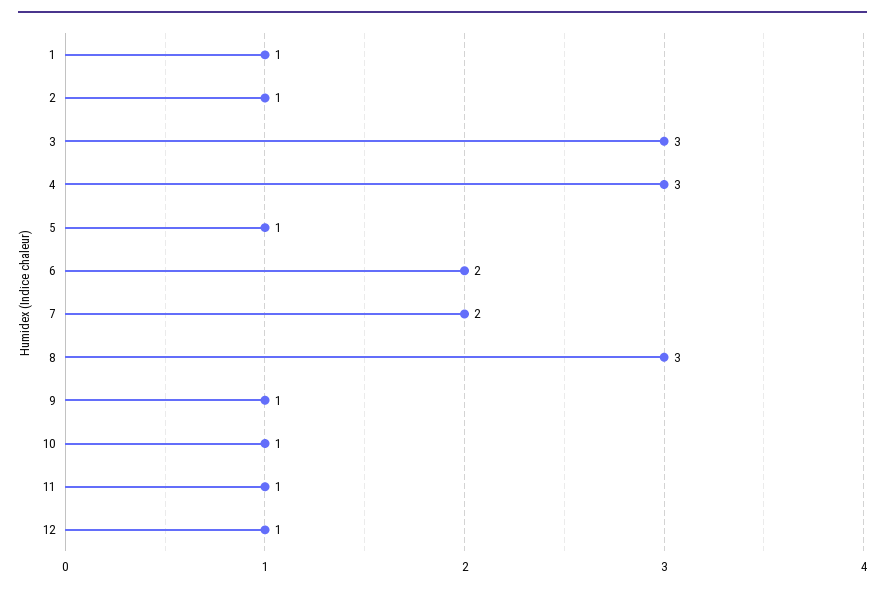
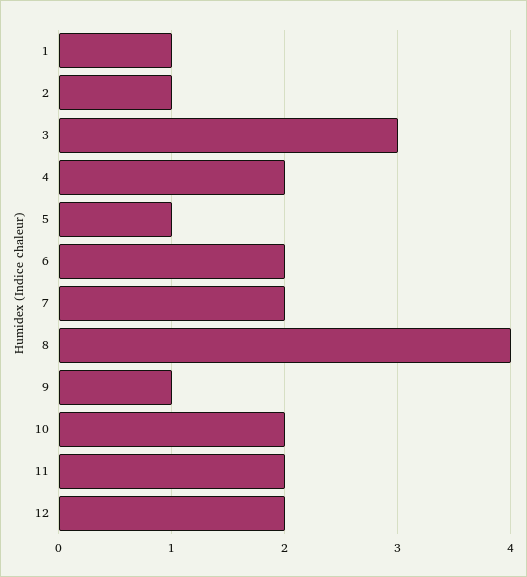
4: 3 -> 2
8: 3 -> 4
10: 1 -> 2
11: 1 -> 2
12: 1 -> 2

